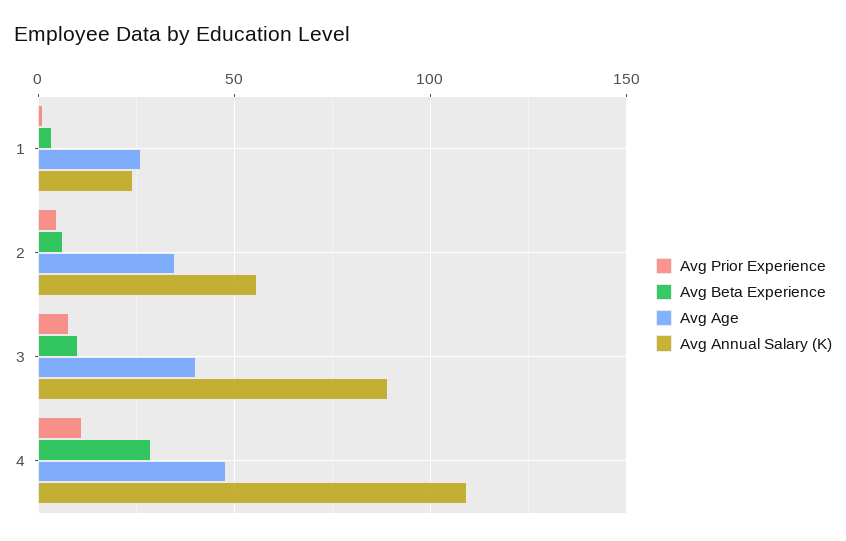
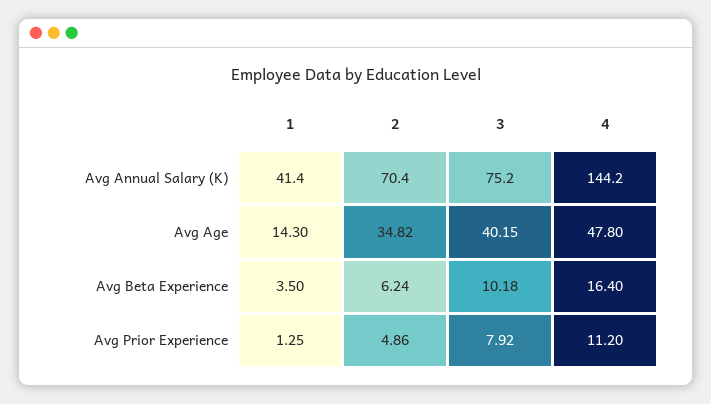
Avg Age, 1: 25 -> 14.3
Avg Annual Salary (K), 1: 25 -> 41.4
Avg Annual Salary (K), 2: 55 -> 70.4
Avg Annual Salary (K), 3: 90 -> 75.2
Avg Beta Experience, 4: 30 -> 16.4
Avg Annual Salary (K), 4: 110 -> 144.2

